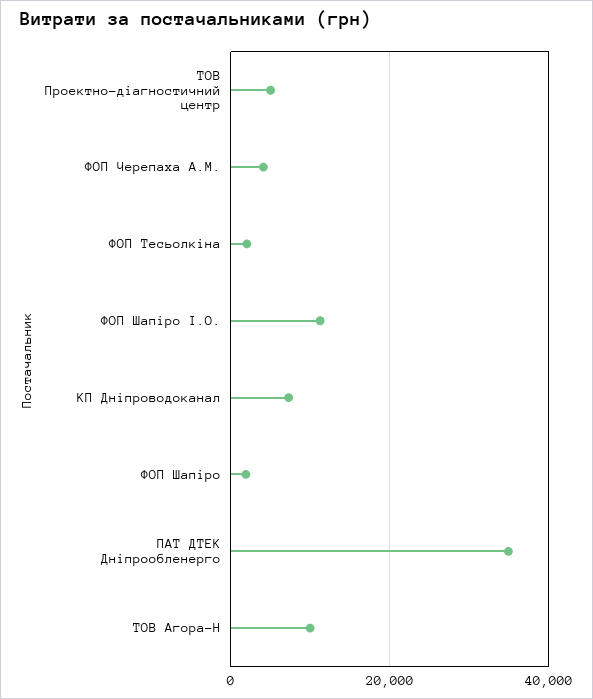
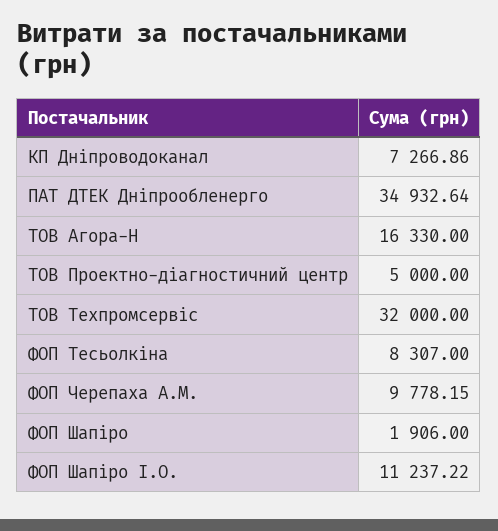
ФОП Черепаха А.М.: 4000 -> 9778.15
ФОП Тесьолкіна: 2000 -> 8307
ТОВ Агора-Н: 10000 -> 16330
ТОВ Техпромсервіс: none -> 32000

